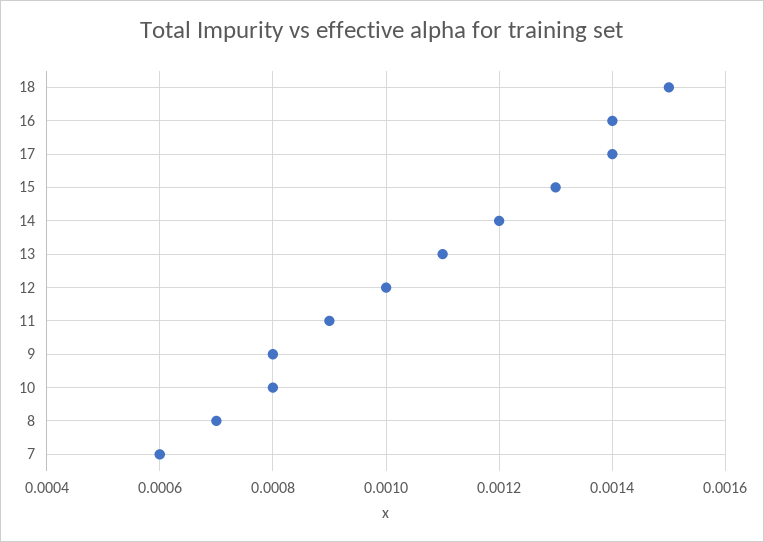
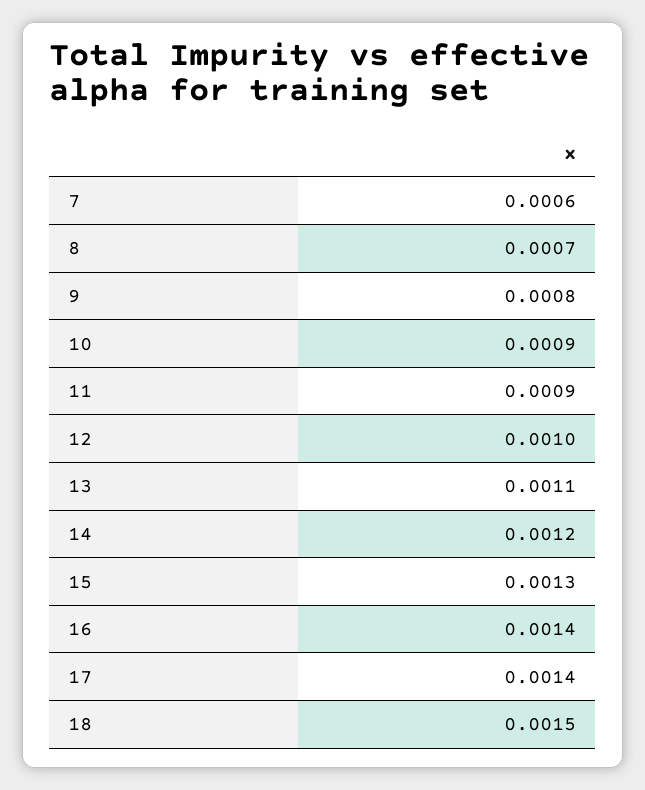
10: 0.0008 -> 0.0009

